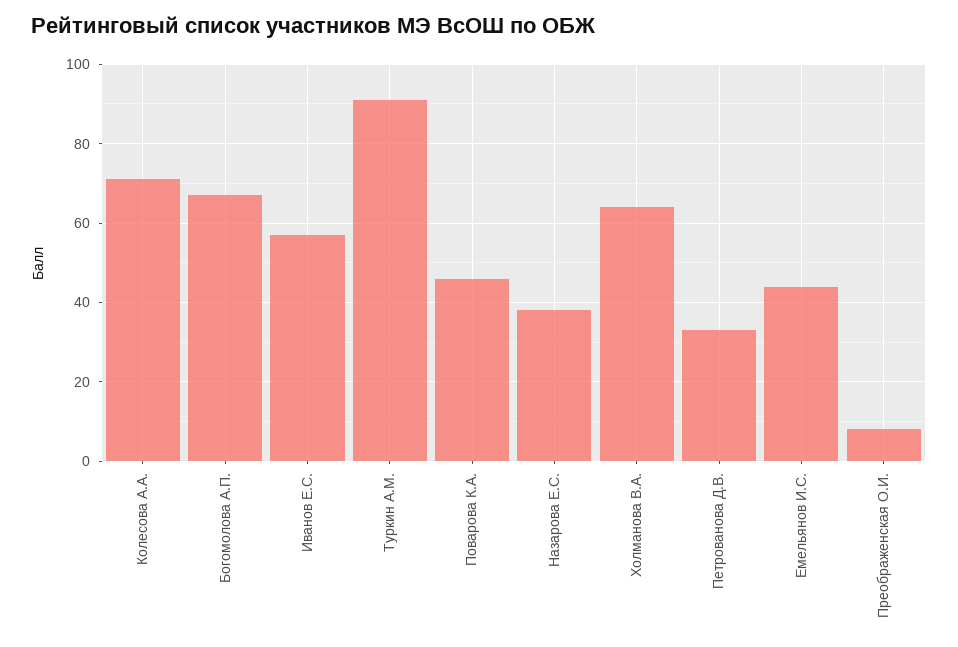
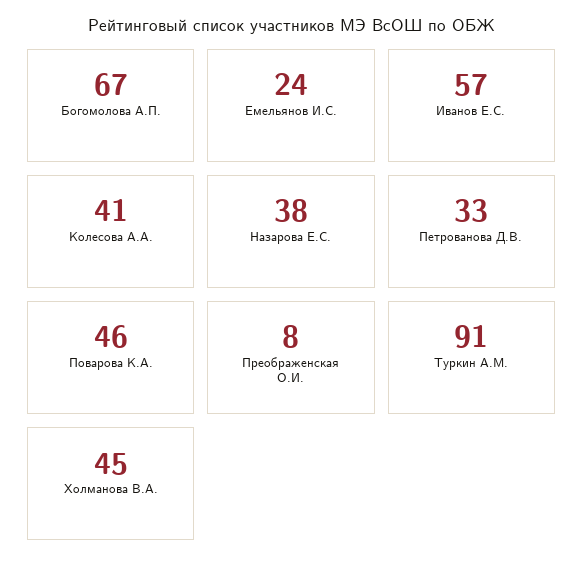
Колесова А.А.: 70 -> 41
Холманова В.А.: 65 -> 45
Емельянов И.С.: 45 -> 24

